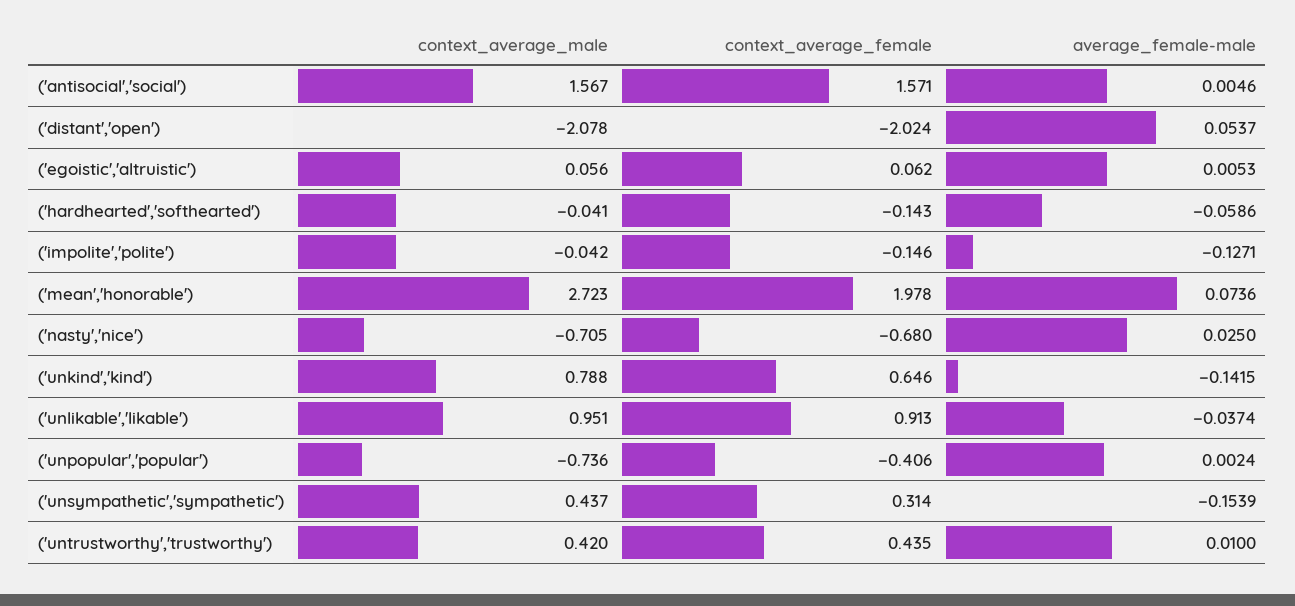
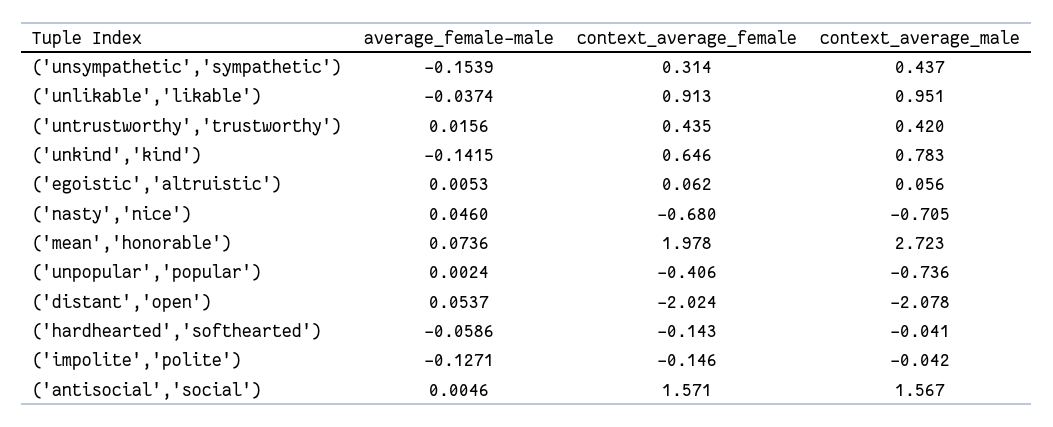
average_female-male, ('nasty','nice'): 0.025 -> 0.046
context_average_male, ('unkind','kind'): 0.788 -> 0.783
average_female-male, ('untrustworthy','trustworthy'): 0.01 -> 0.0156

